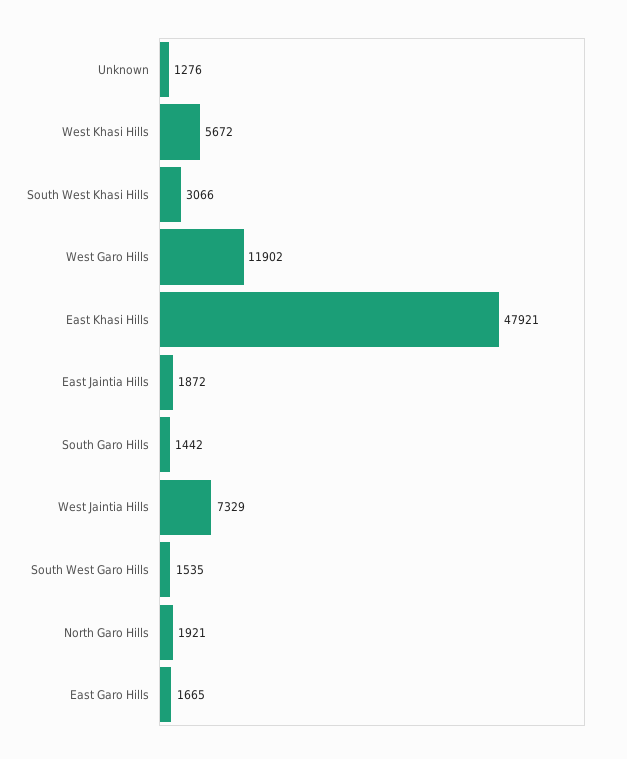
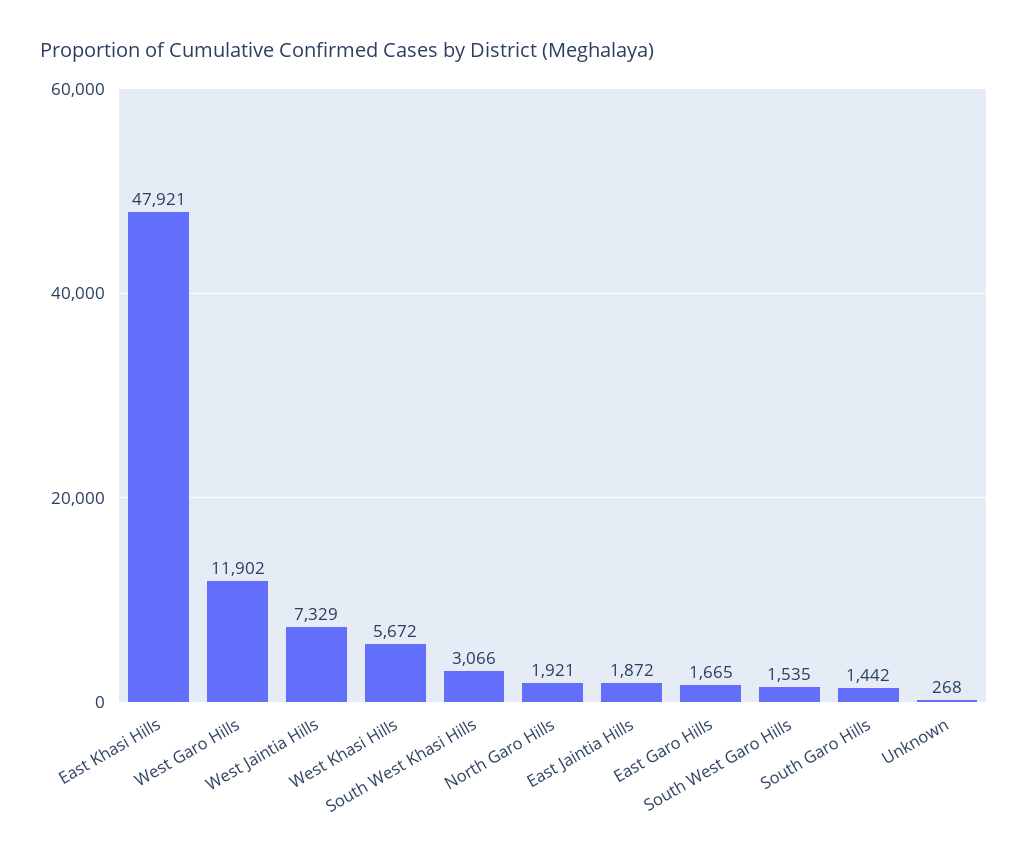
Unknown: 1276 -> 268

